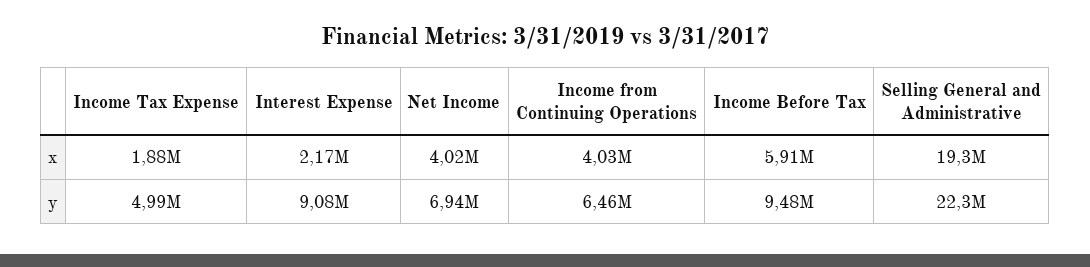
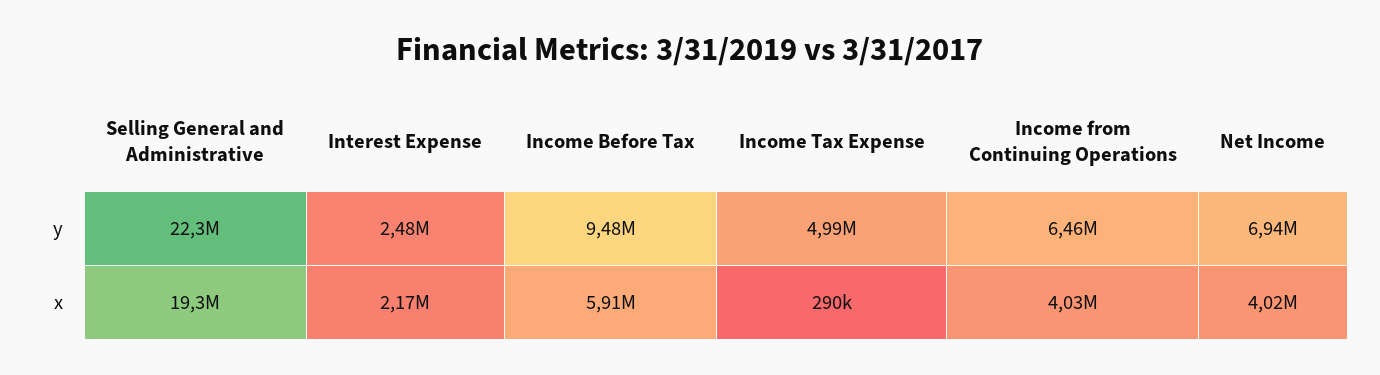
Income Tax Expense, x: 1880000 -> 290000
Interest Expense, y: 9080000 -> 2480000

